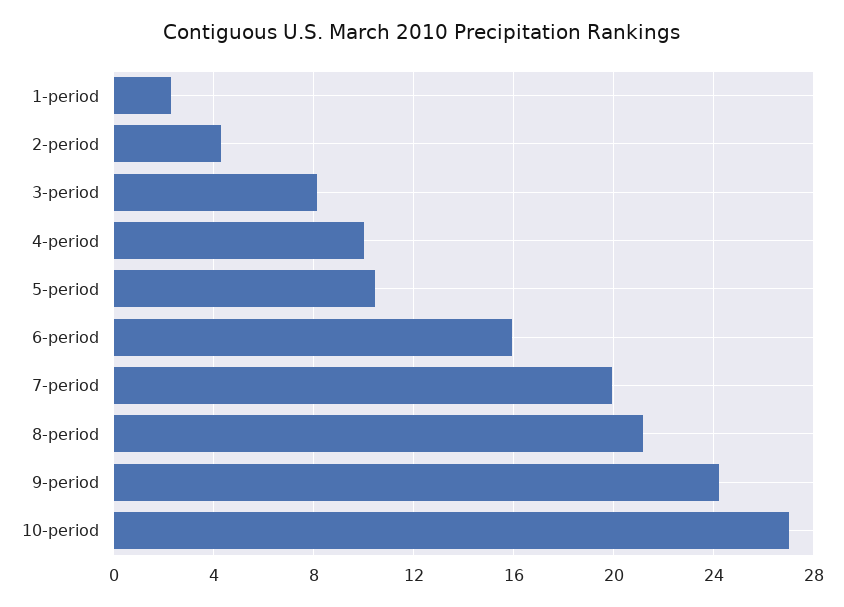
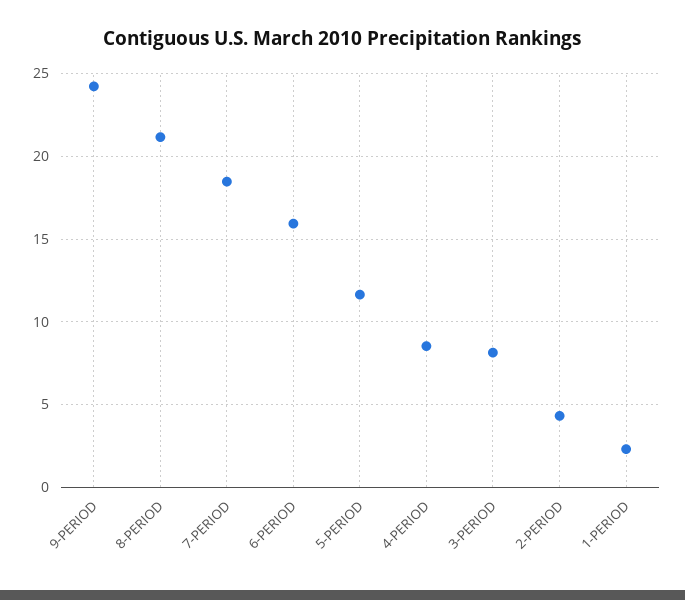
4-period: 10 -> 8.5
5-period: 10.5 -> 11.5
7-period: 20 -> 18.5
10-period: 27 -> none

